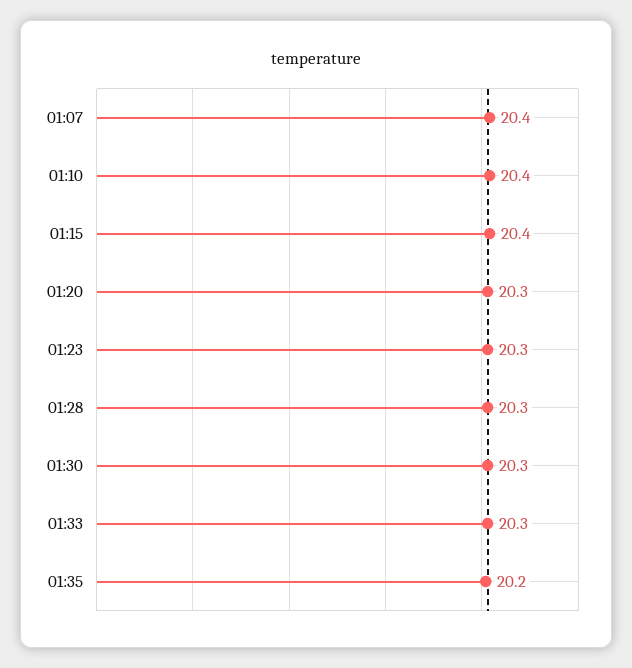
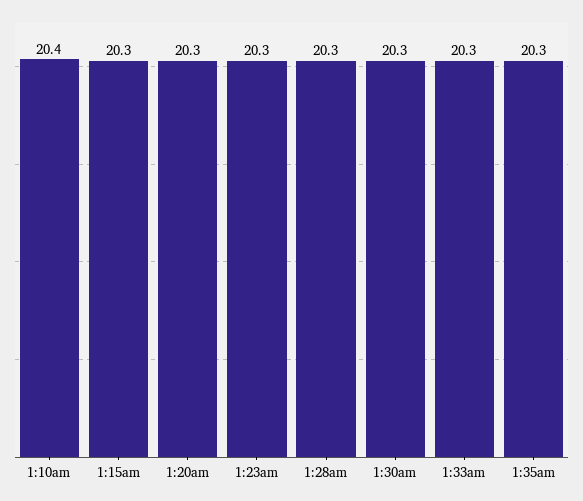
01:07: 20.4 -> none
01:15: 20.4 -> 20.3
01:35: 20.2 -> 20.3

